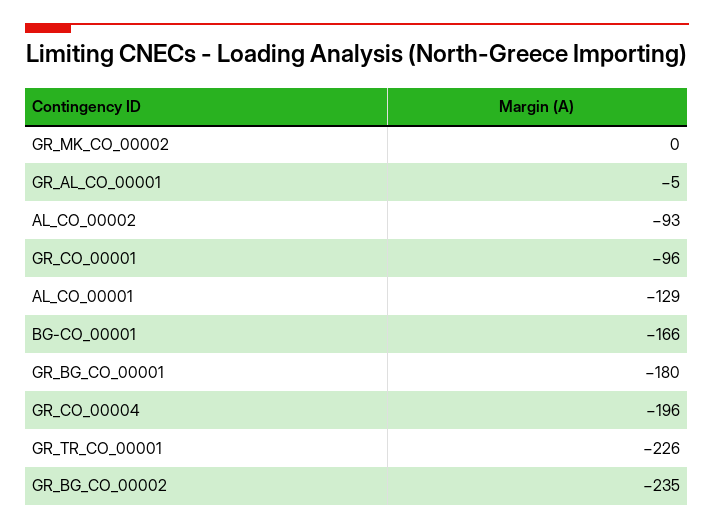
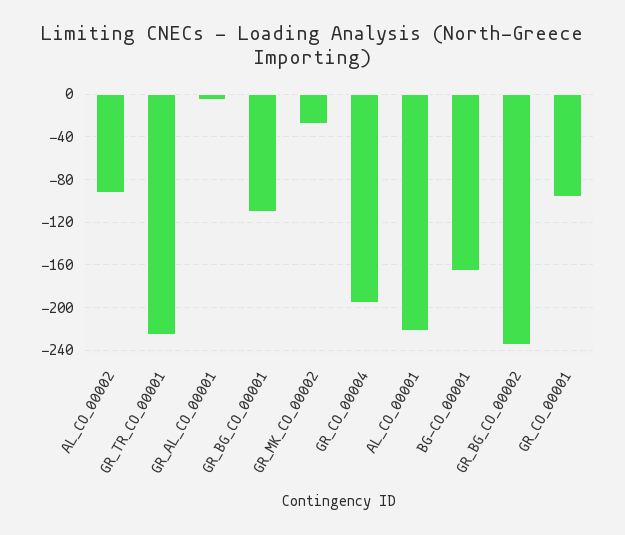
GR_MK_CO_00002: 0 -> -30
AL_CO_00001: -129 -> -220
GR_BG_CO_00001: -180 -> -110

